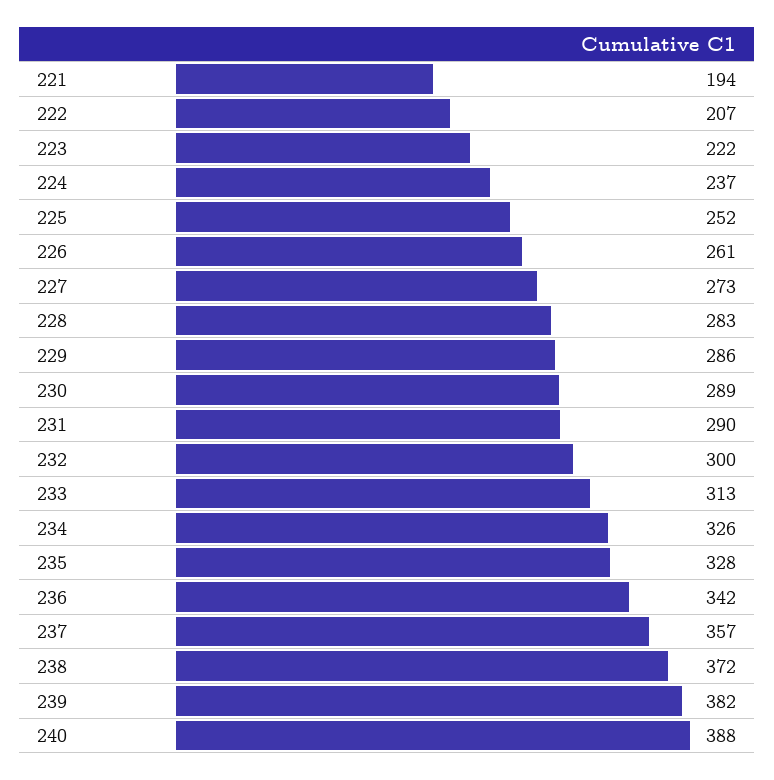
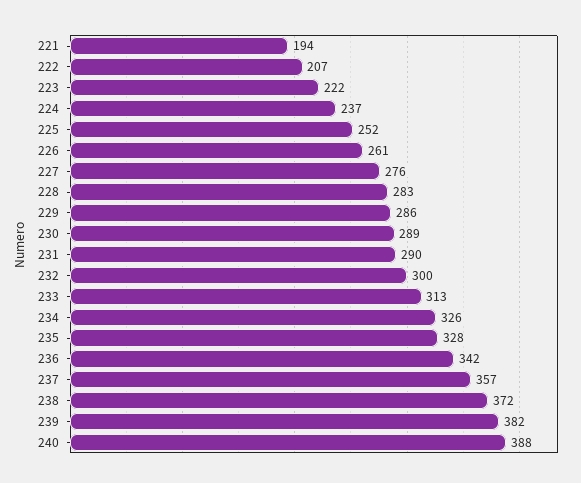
227: 273 -> 276

